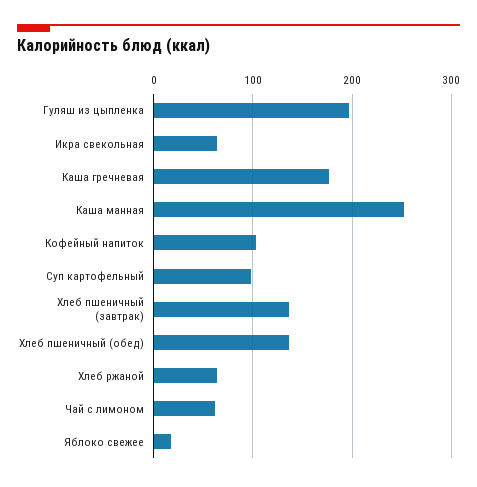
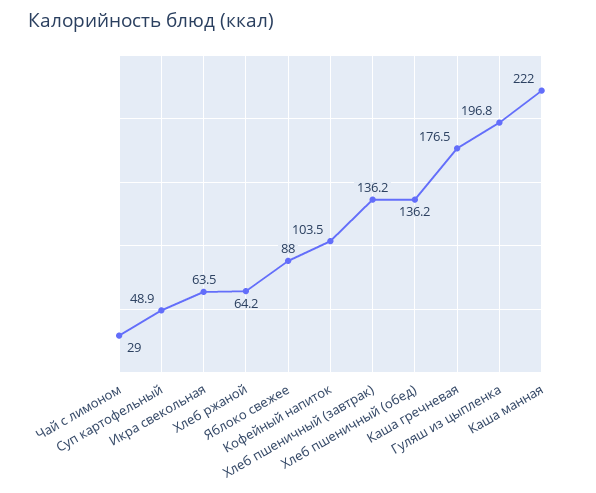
Каша манная: 250 -> 222
Суп картофельный: 100 -> 48.9
Чай с лимоном: 60 -> 29
Яблоко свежее: 20 -> 88

